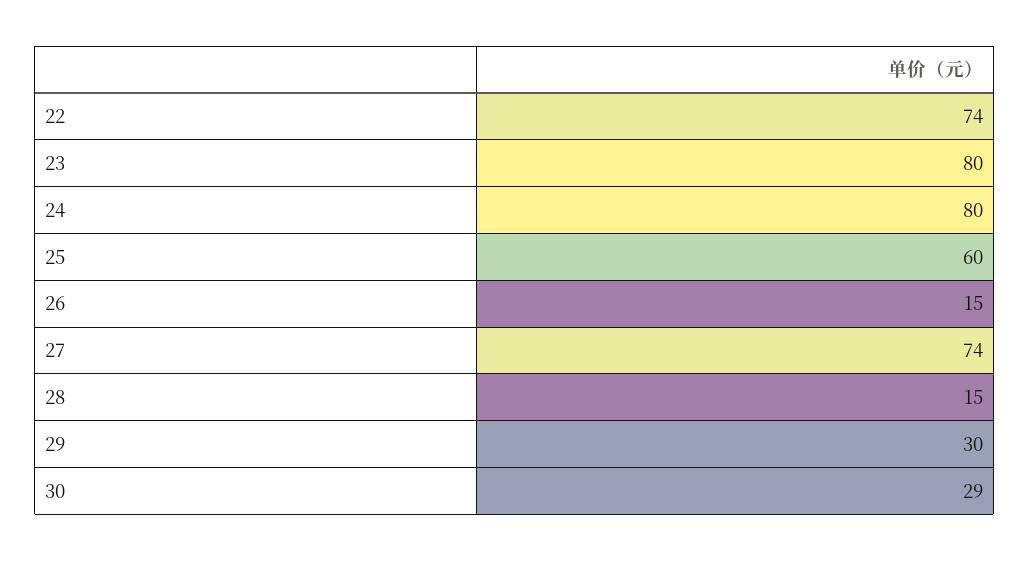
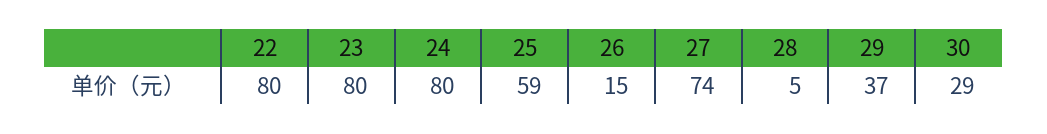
22: 74 -> 80
25: 60 -> 59
28: 15 -> 5
29: 30 -> 37

